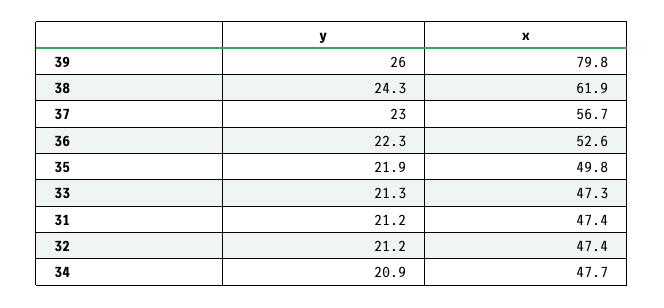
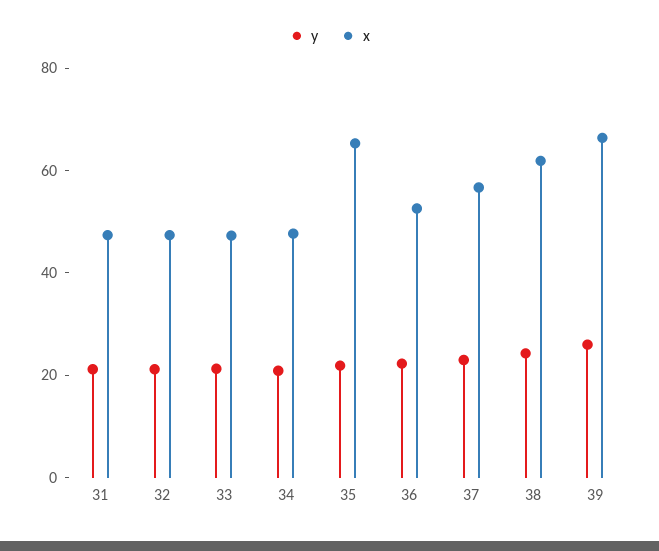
x, 39: 79.8 -> 65
x, 35: 49.8 -> 65

